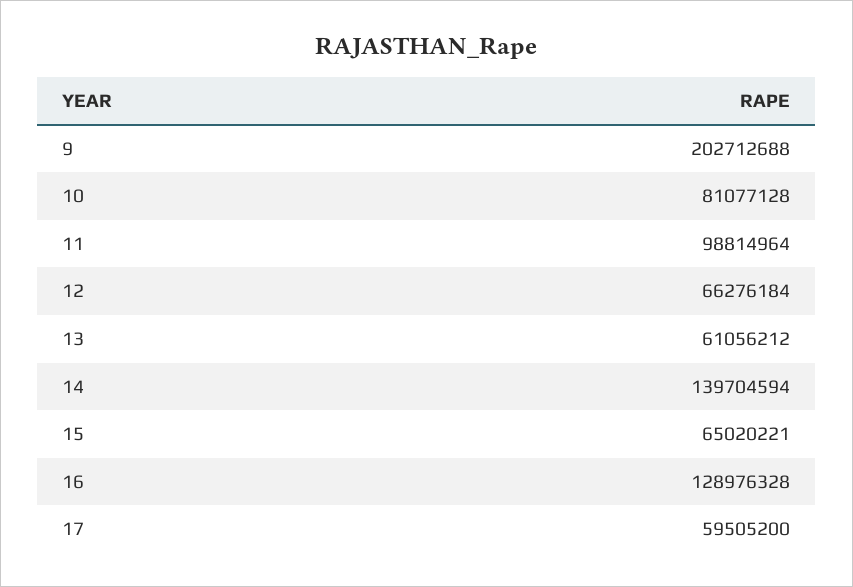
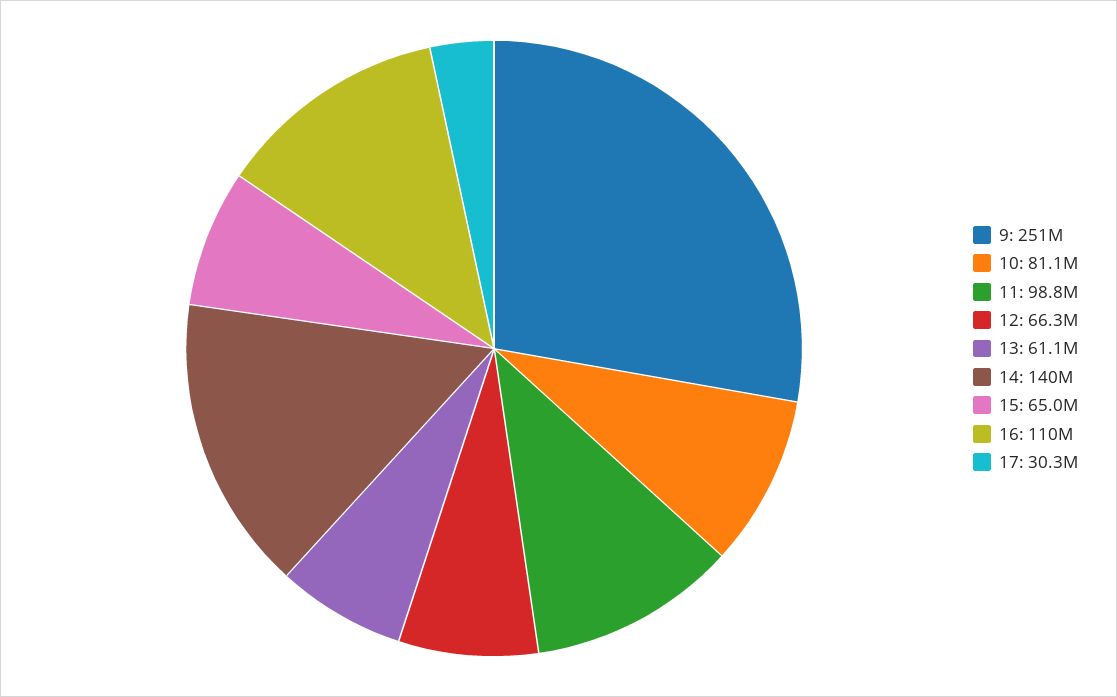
9: 202712688 -> 251000000
16: 128976328 -> 110000000
17: 59505200 -> 30300000

